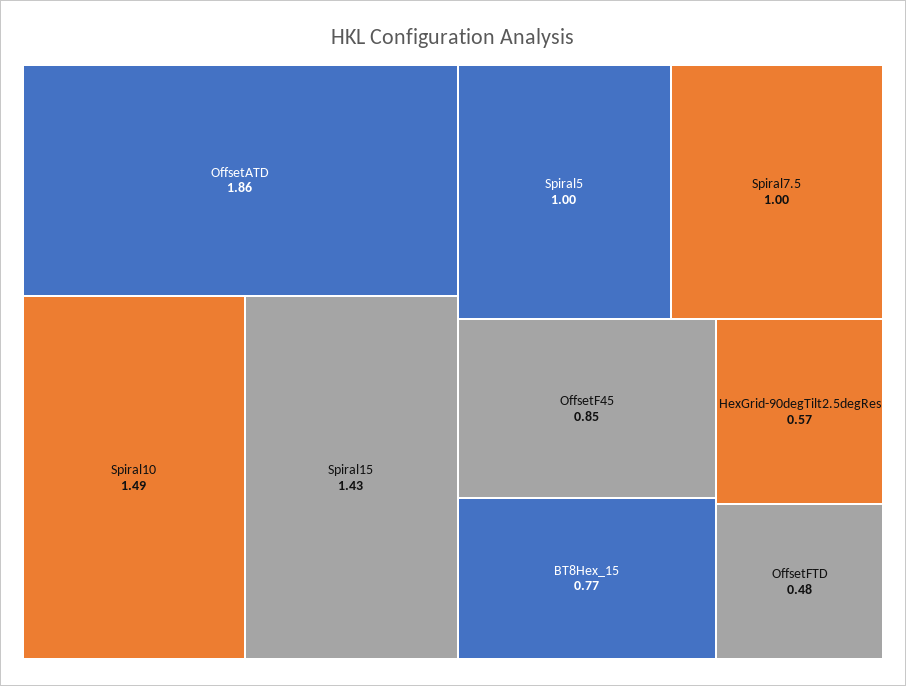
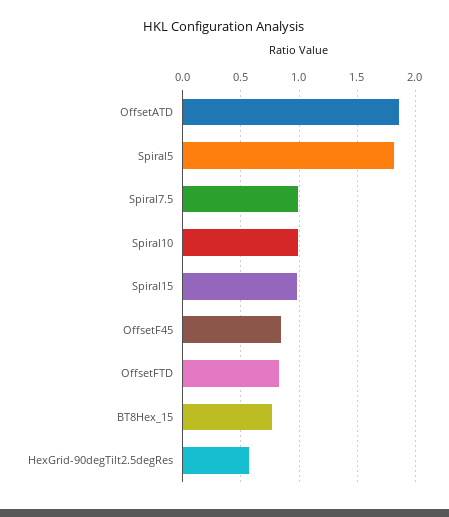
Spiral10: 1.49 -> 1
Spiral15: 1.43 -> 1
Spiral5: 1 -> 1.8
OffsetFTD: 0.48 -> 0.8

